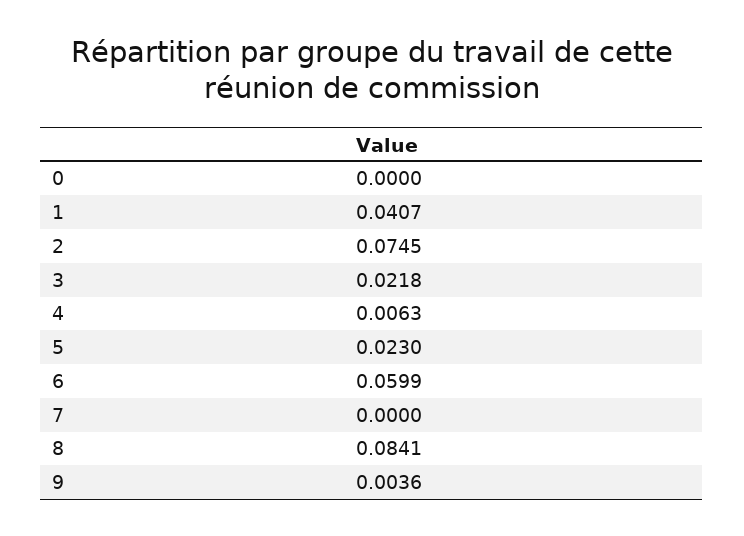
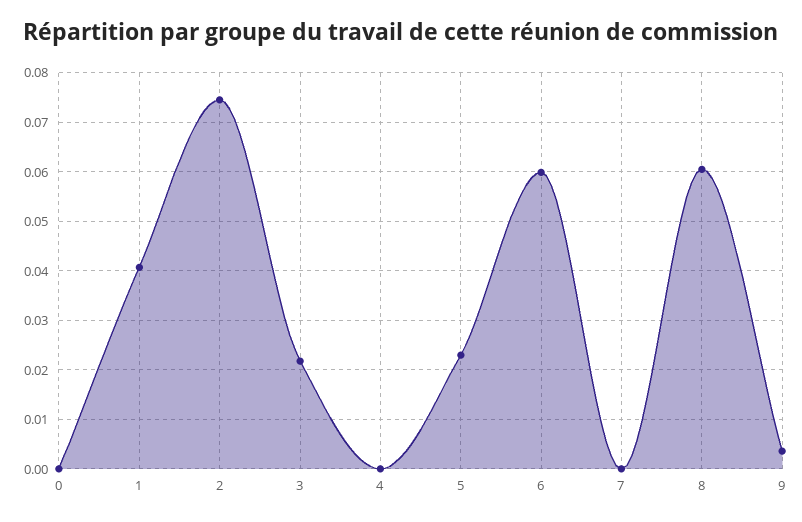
4: 0.0063 -> 0
8: 0.0841 -> 0.06

